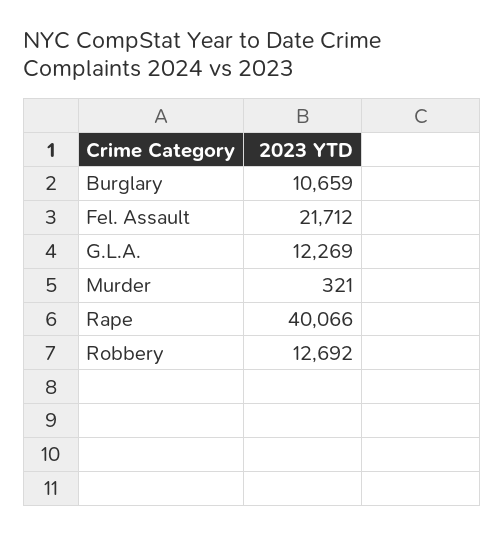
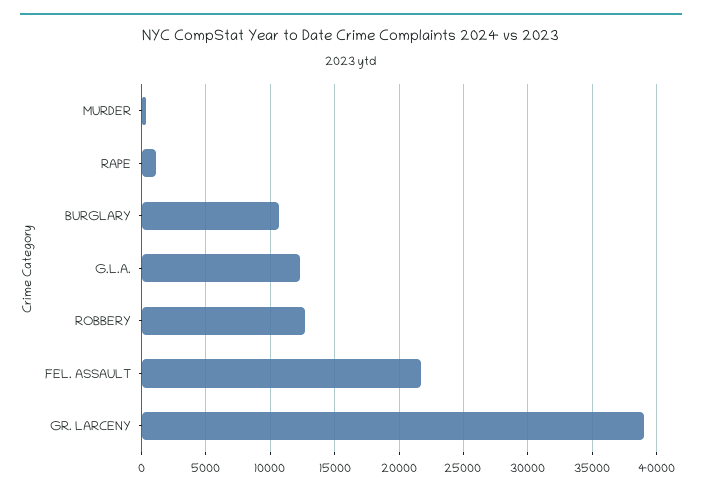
Rape: 40066 -> 1000
GR. LARCENY: none -> 39000

